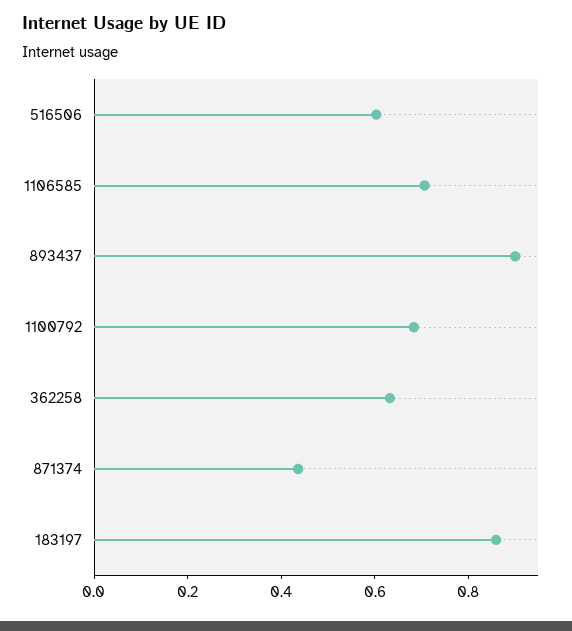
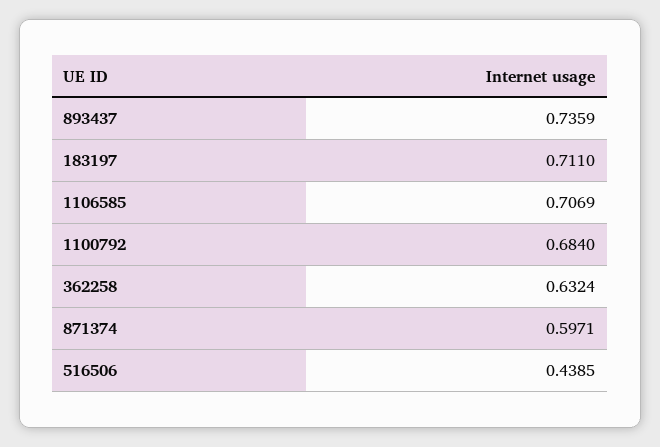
516506: 0.6 -> 0.4385
893437: 0.9 -> 0.7359
871374: 0.45 -> 0.5971
183197: 0.85 -> 0.711

